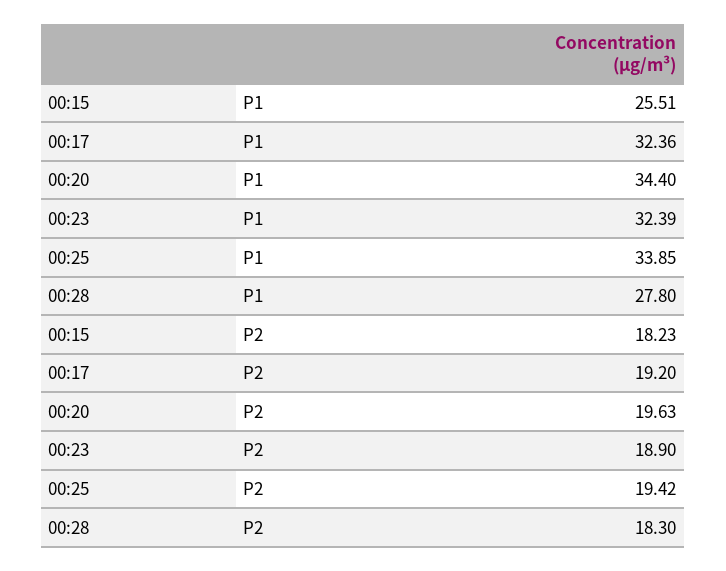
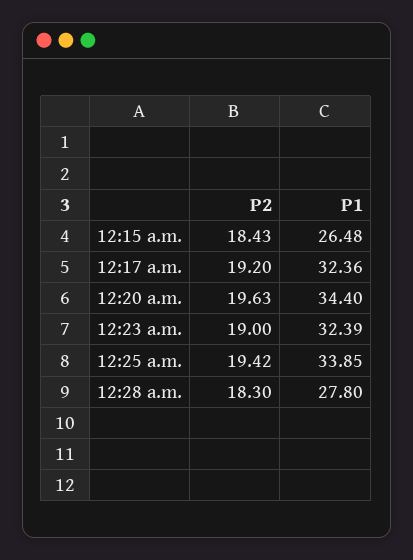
00:15, P1: 25.51 -> 26.48
00:15, P2: 18.23 -> 18.43
00:23, P2: 18.9 -> 19

